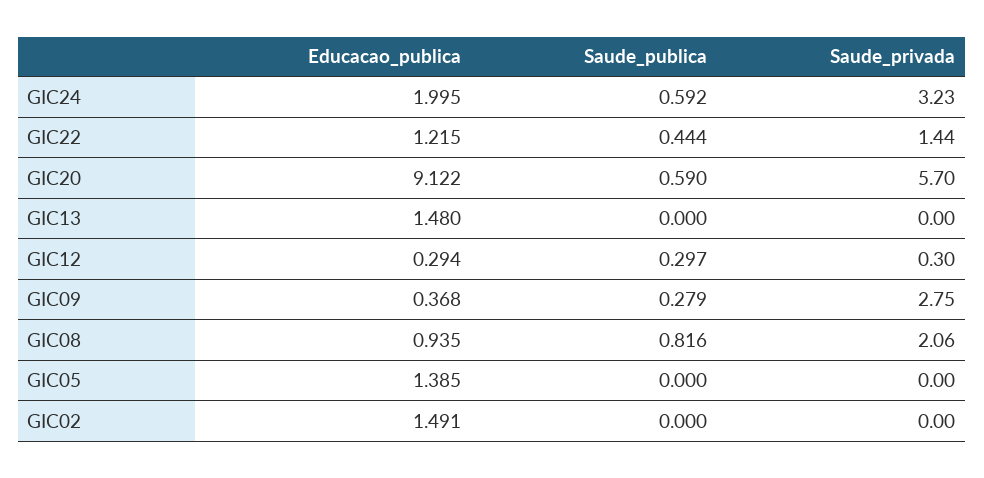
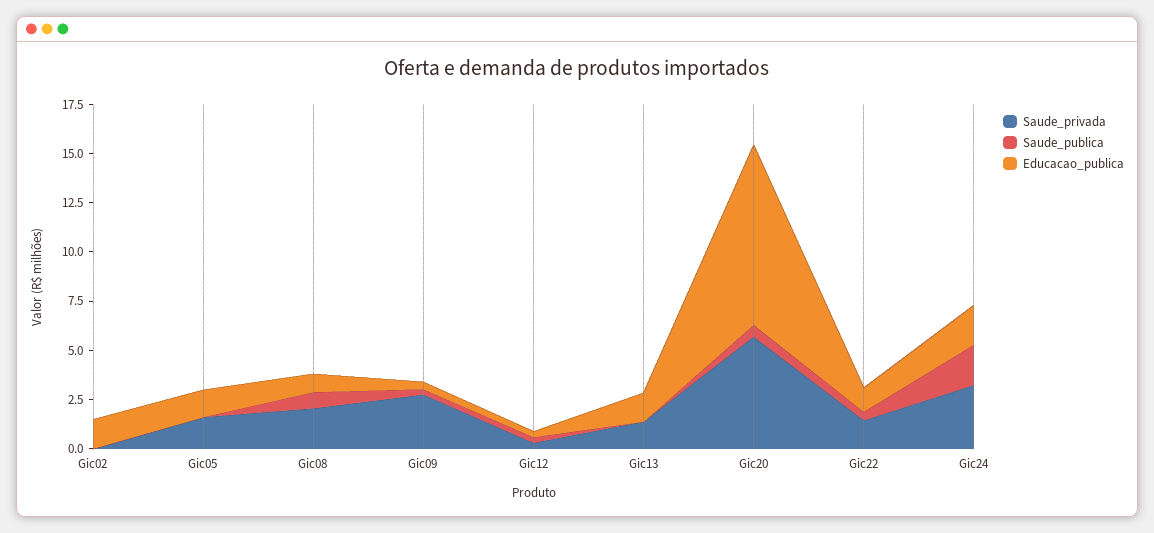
Saude_publica, GIC24: 0.592 -> 2
Saude_privada, GIC13: 0 -> 1.5
Saude_privada, GIC05: 0 -> 1.5

